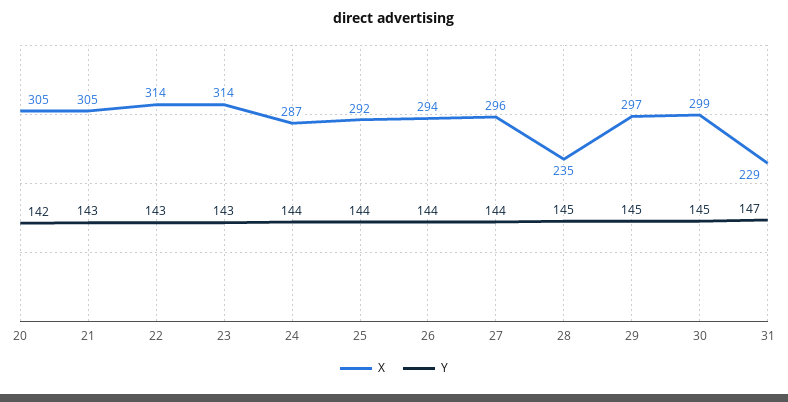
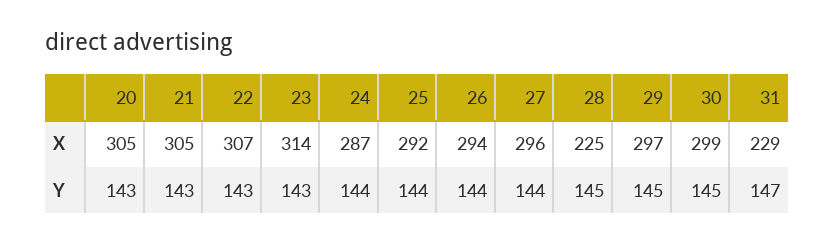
Y, 20: 142 -> 143
X, 22: 314 -> 307
X, 28: 235 -> 225

